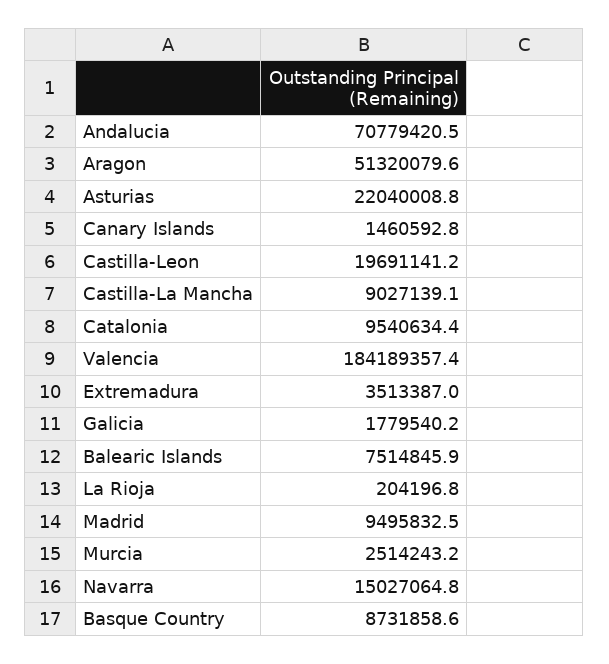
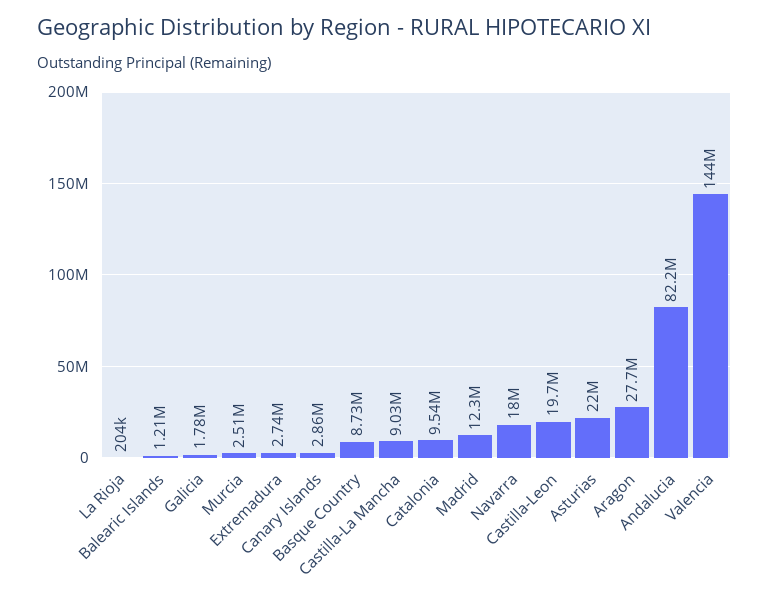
Andalucia: 70779420.5 -> 82200000
Aragon: 51320079.6 -> 27700000
Canary Islands: 1460592.8 -> 2860000
Valencia: 184189357.4 -> 144000000
Extremadura: 3513387 -> 2740000
Balearic Islands: 7514845.9 -> 1210000
Madrid: 9495832.5 -> 12300000
Navarra: 15027064.8 -> 18000000

